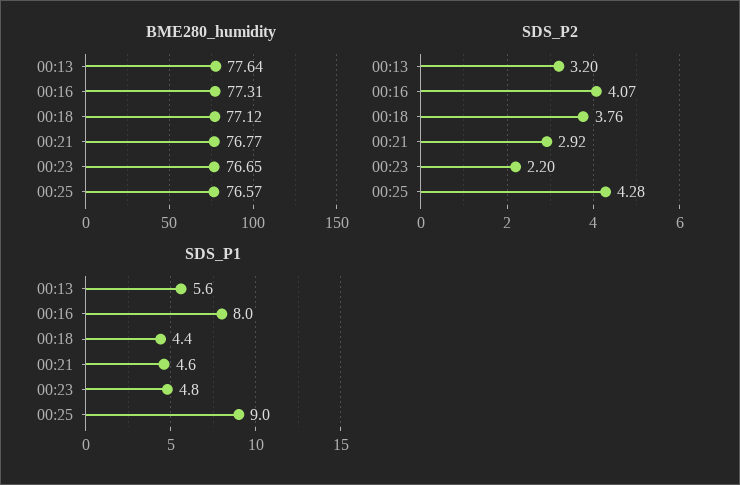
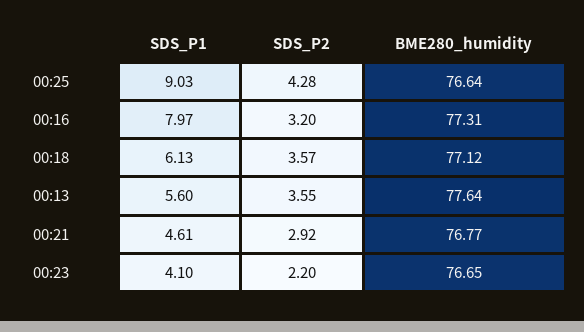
BME280_humidity, 00:25: 76.57 -> 76.64
SDS_P2, 00:13: 3.2 -> 3.55
SDS_P2, 00:16: 4.07 -> 3.2
SDS_P2, 00:18: 3.76 -> 3.57
SDS_P1, 00:18: 4.4 -> 6.13
SDS_P1, 00:23: 4.8 -> 4.1

